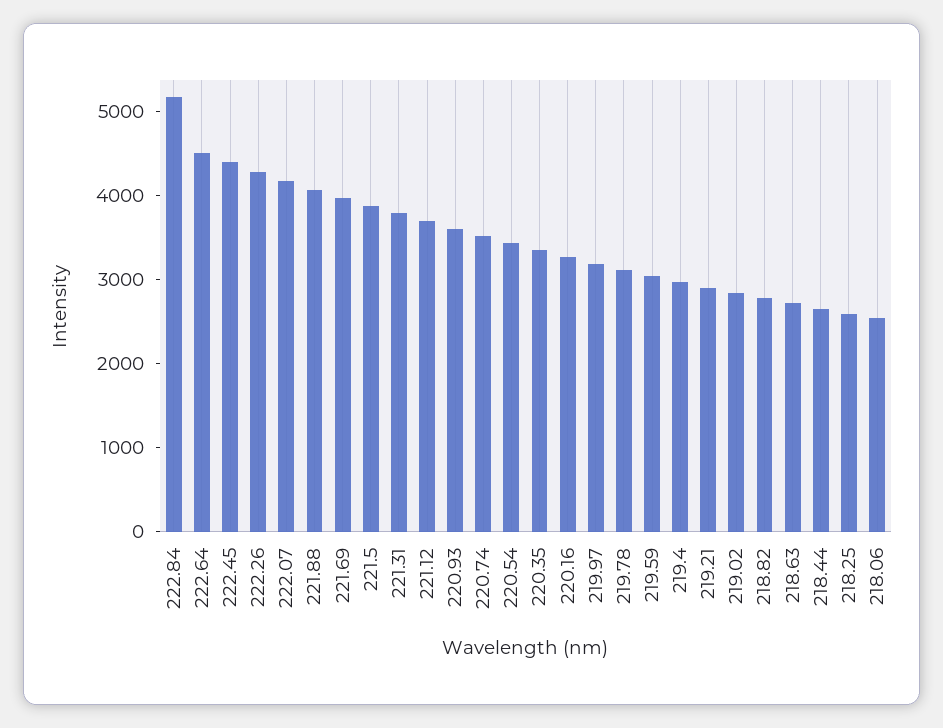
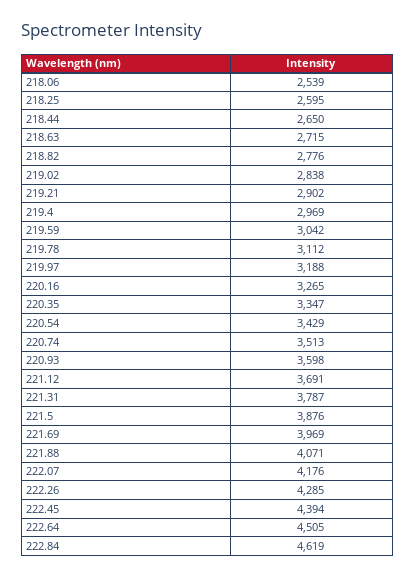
222.84: 5200 -> 4619

